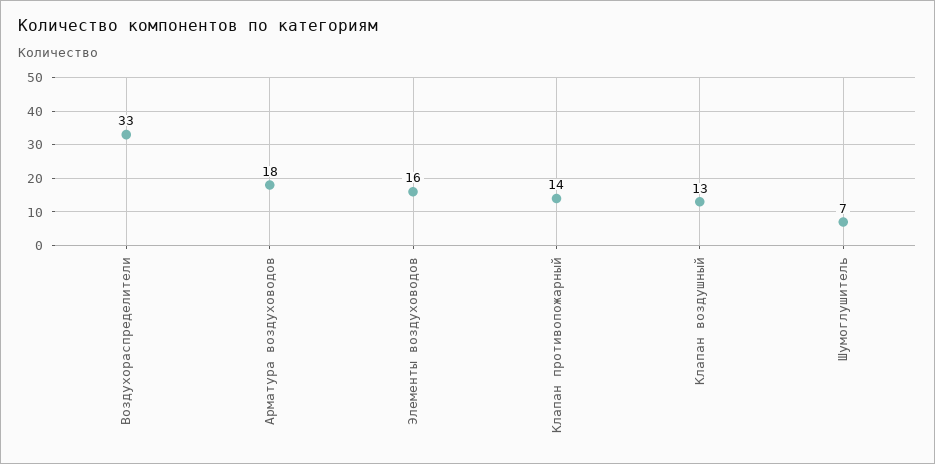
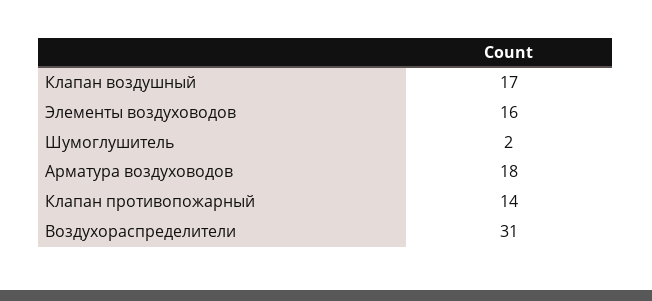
Воздухораспределители: 33 -> 31
Клапан воздушный: 13 -> 17
Шумоглушитель: 7 -> 2

